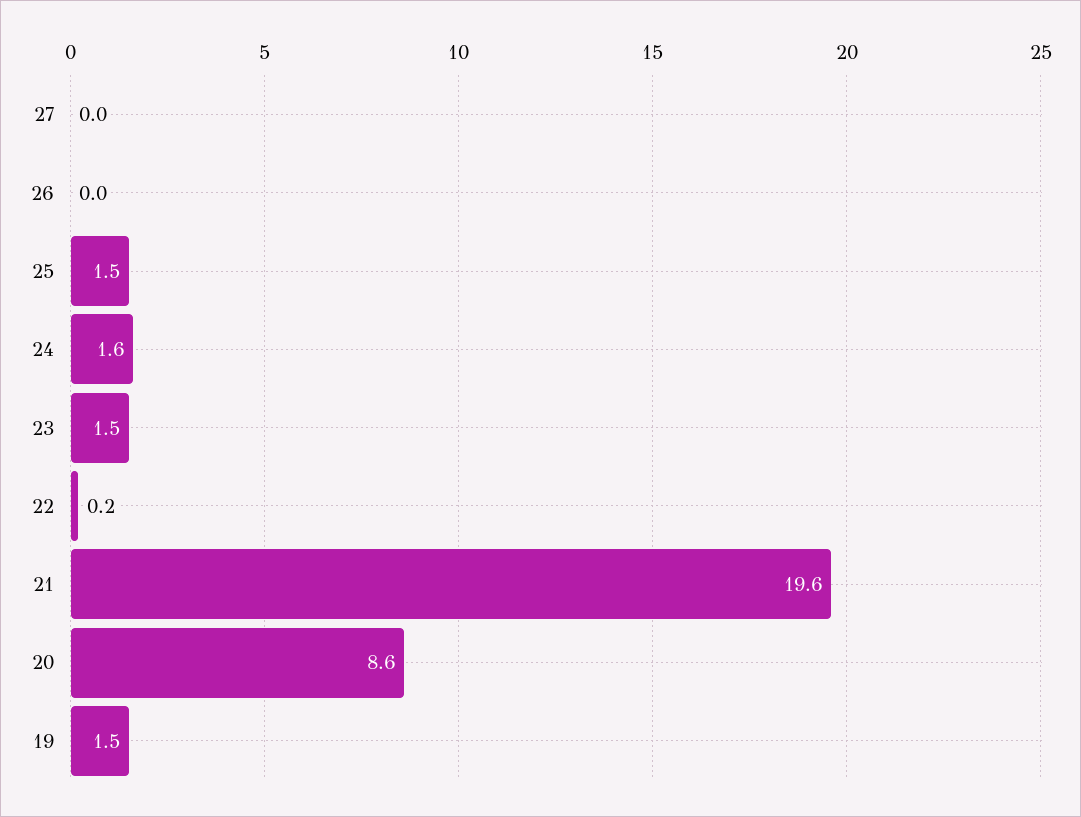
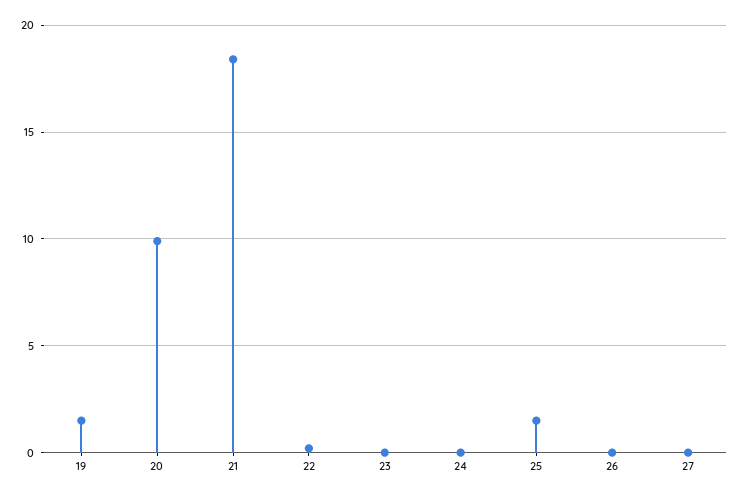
24: 1.6 -> 0
23: 1.5 -> 0
21: 19.6 -> 18.5
20: 8.6 -> 10

